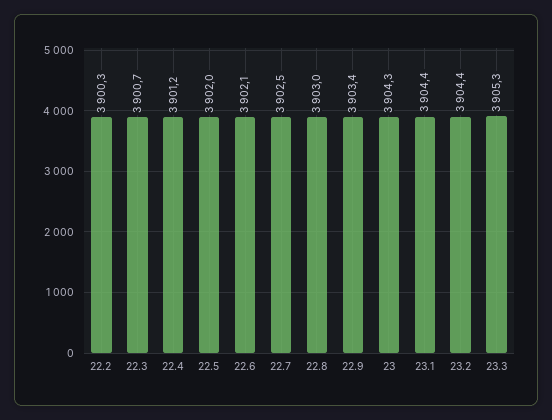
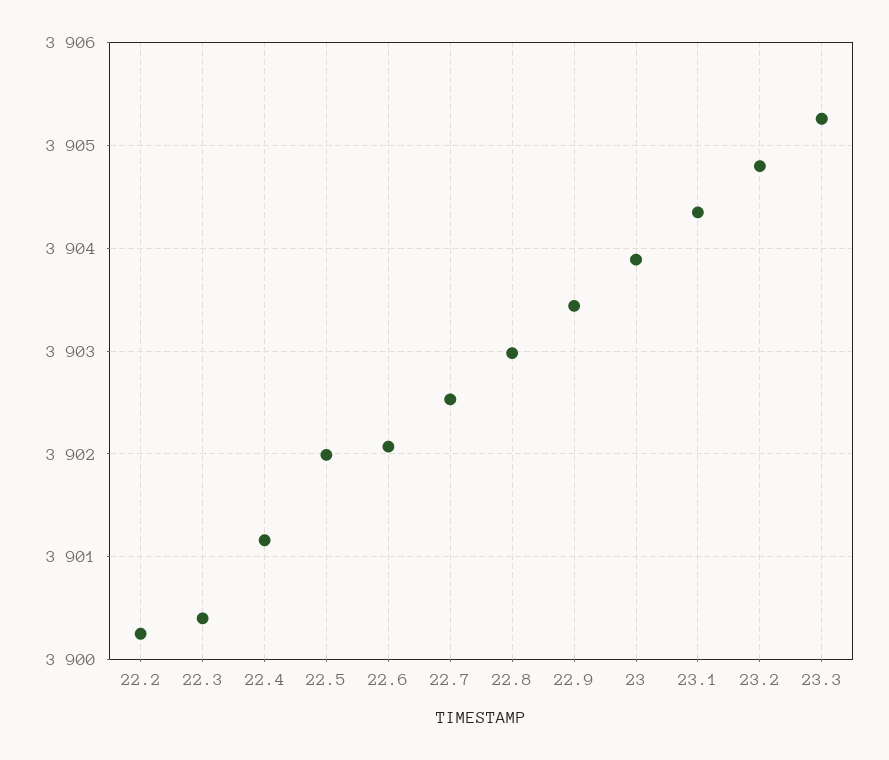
22.3: 3900.7 -> 3900.4
23: 3904.3 -> 3903.9
23.2: 3904.4 -> 3904.8

